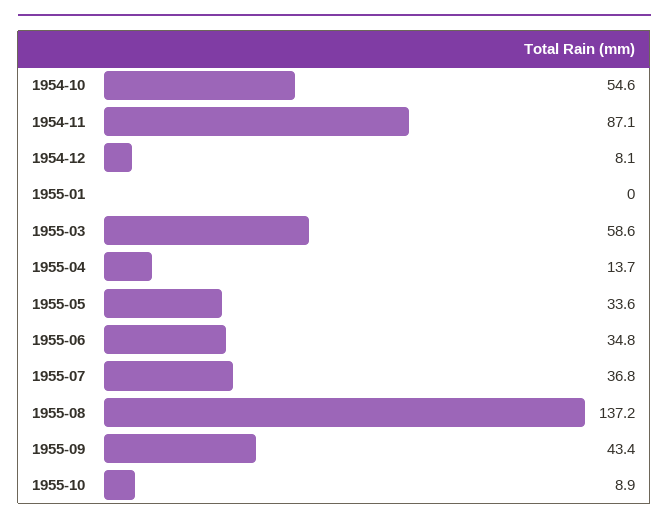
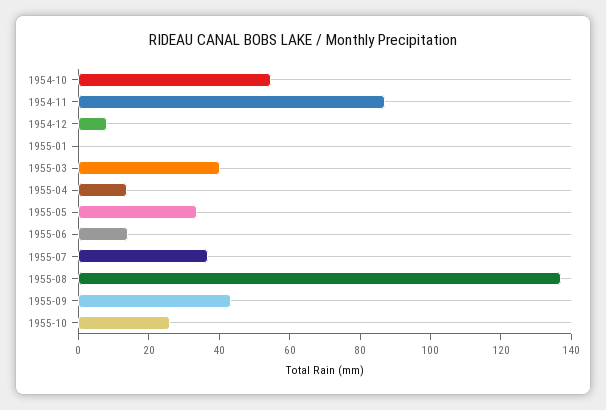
1955-03: 58.6 -> 40
1955-06: 34.8 -> 15
1955-10: 8.9 -> 25

